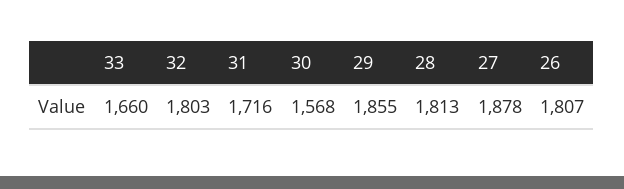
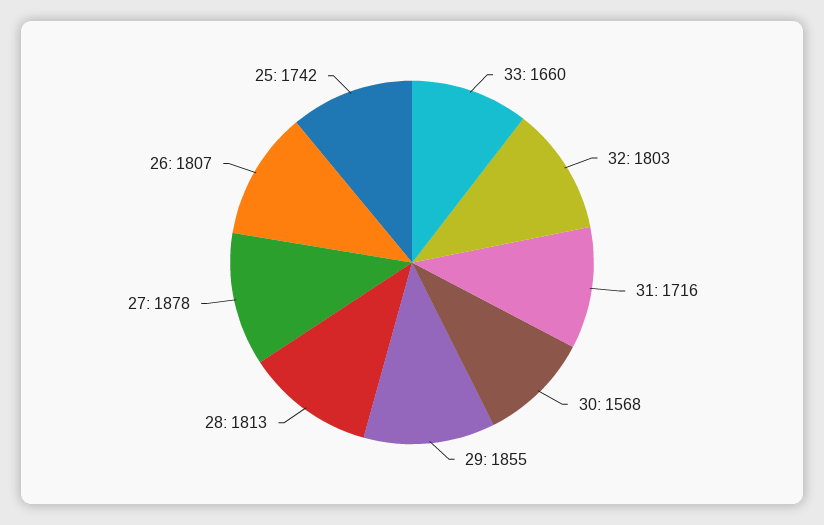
25: none -> 1742

